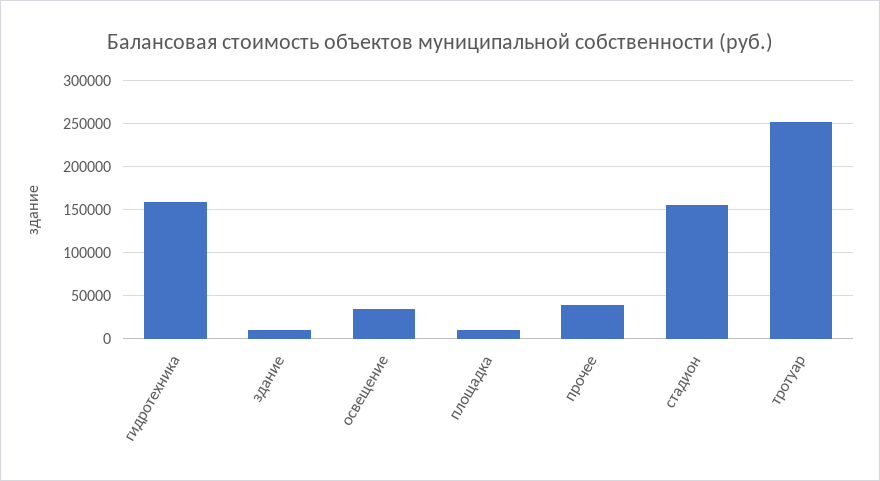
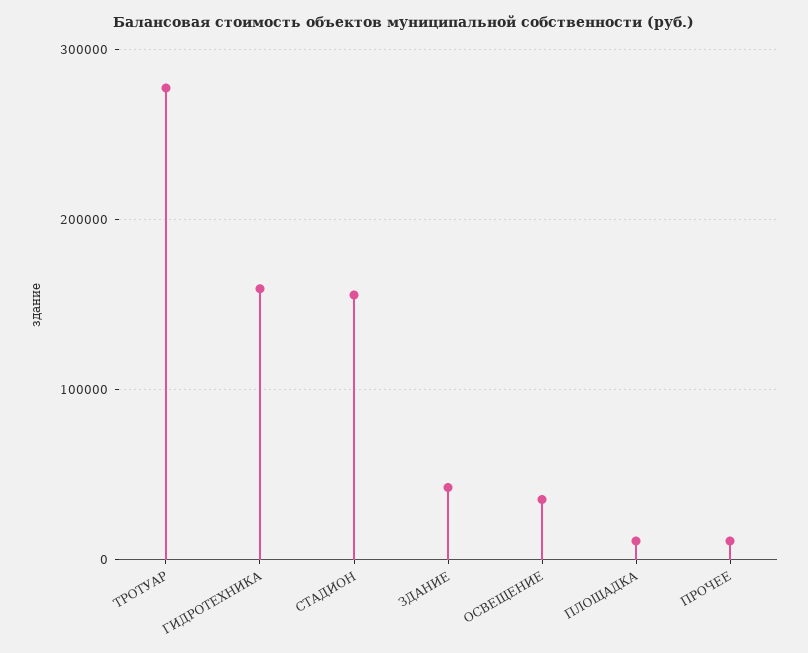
здание: 10000 -> 40000
прочее: 40000 -> 10000
тротуар: 250000 -> 280000

